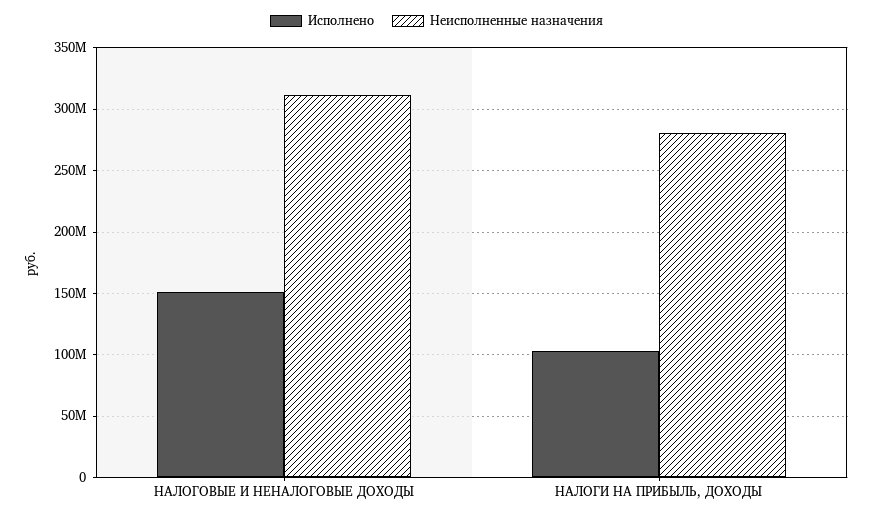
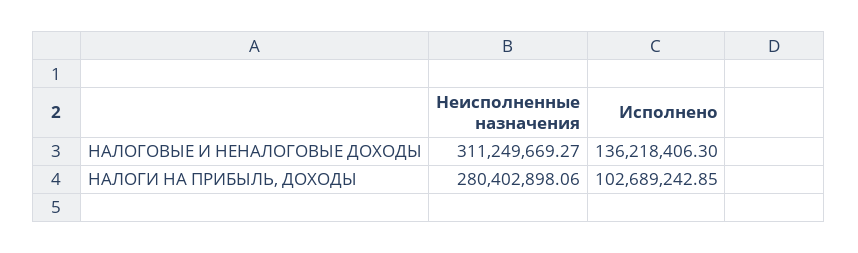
Исполнено, НАЛОГОВЫЕ И НЕНАЛОГОВЫЕ ДОХОДЫ: 150000000 -> 136218406.3

